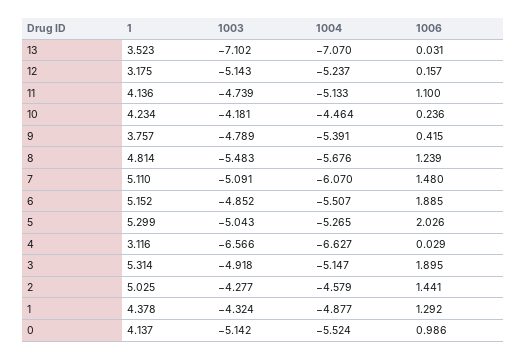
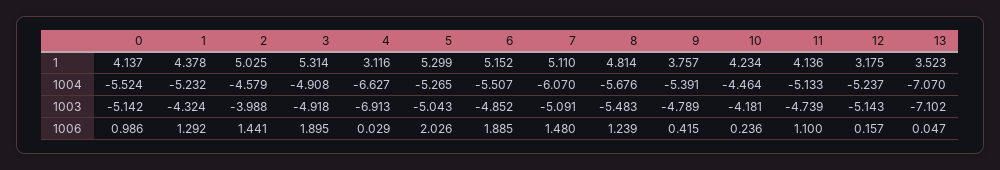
1006, 13: 0.031 -> 0.047
1003, 4: -6.566 -> -6.913
1004, 3: -5.147 -> -4.908
1003, 2: -4.277 -> -3.988
1004, 1: -4.877 -> -5.232

